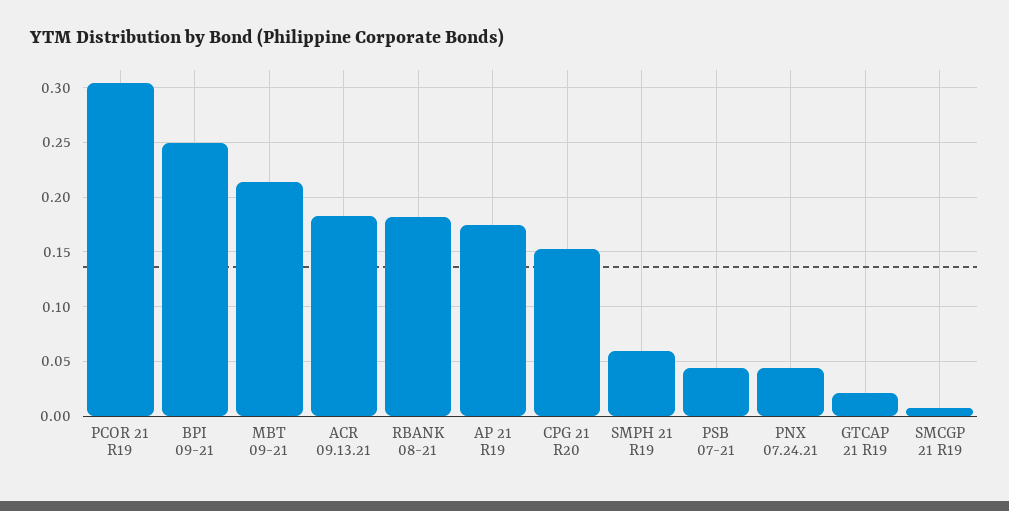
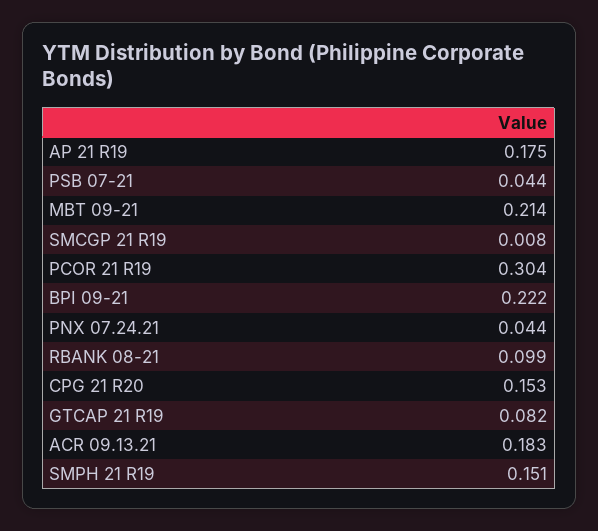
BPI 09-21: 0.25 -> 0.222
RBANK 08-21: 0.18 -> 0.099
SMPH 21 R19: 0.06 -> 0.151
GTCAP 21 R19: 0.02 -> 0.082

